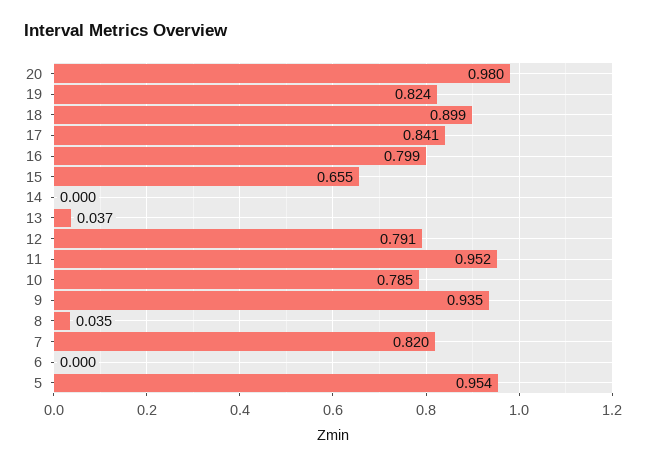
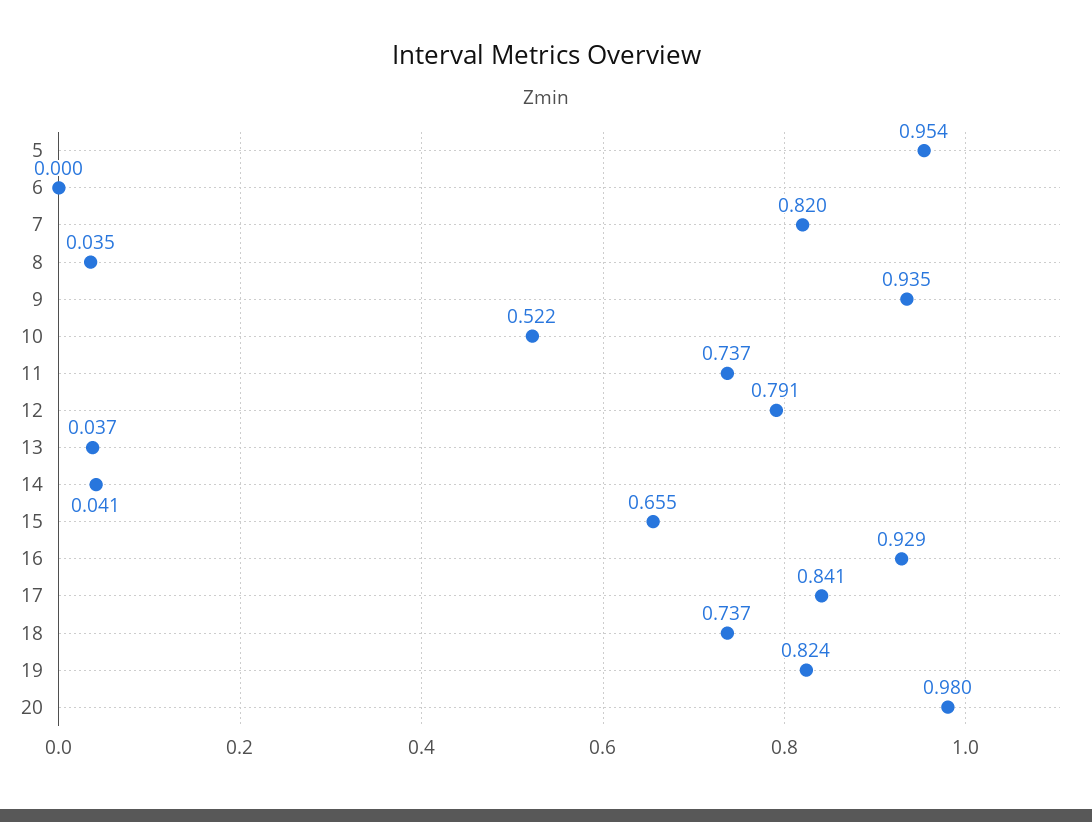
18: 0.899 -> 0.737
16: 0.799 -> 0.929
14: 0 -> 0.041
11: 0.952 -> 0.737
10: 0.785 -> 0.522

